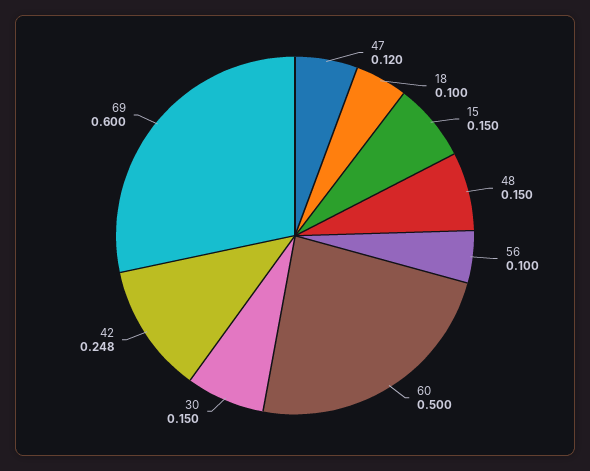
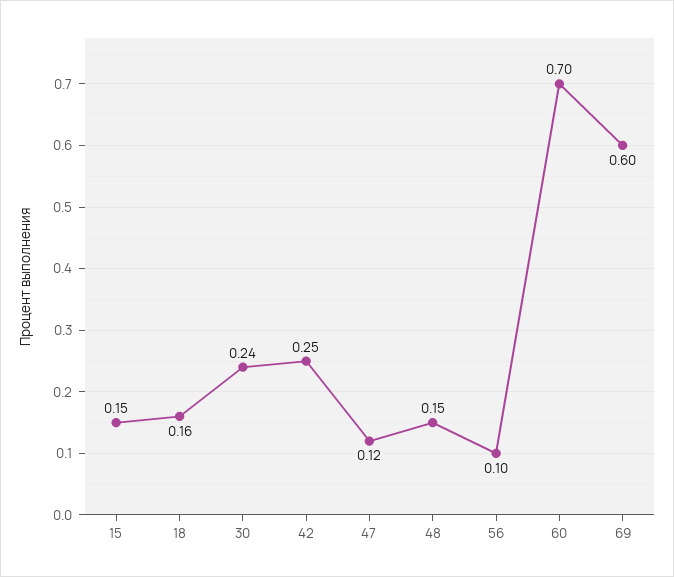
18: 0.1 -> 0.16
60: 0.5 -> 0.7
30: 0.15 -> 0.24

